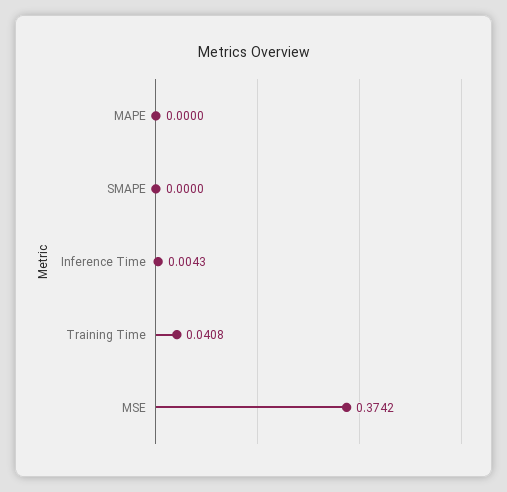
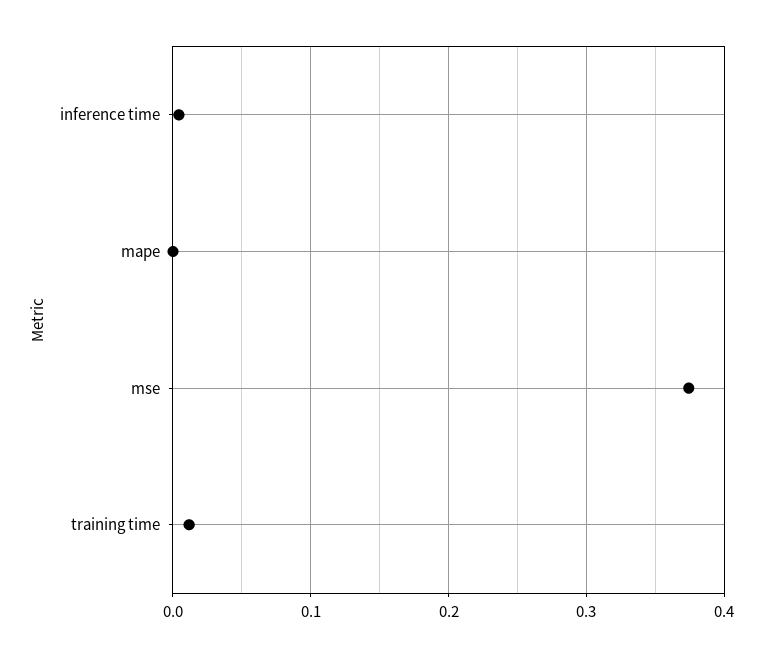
SMAPE: 0 -> none
Training Time: 0.0408 -> 0.01

